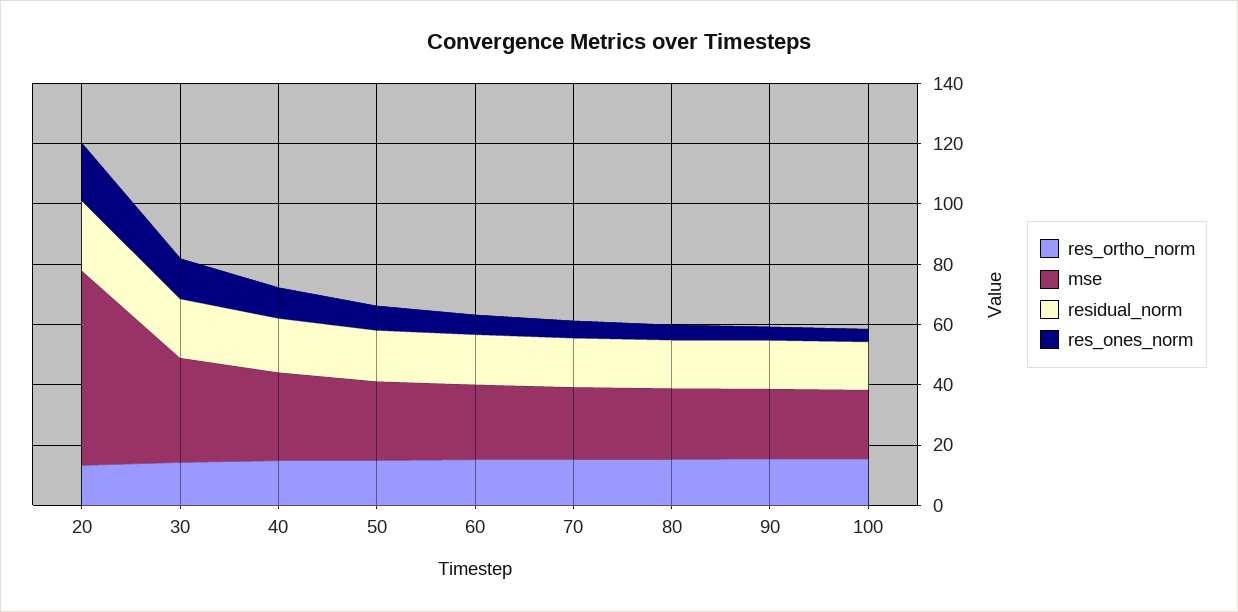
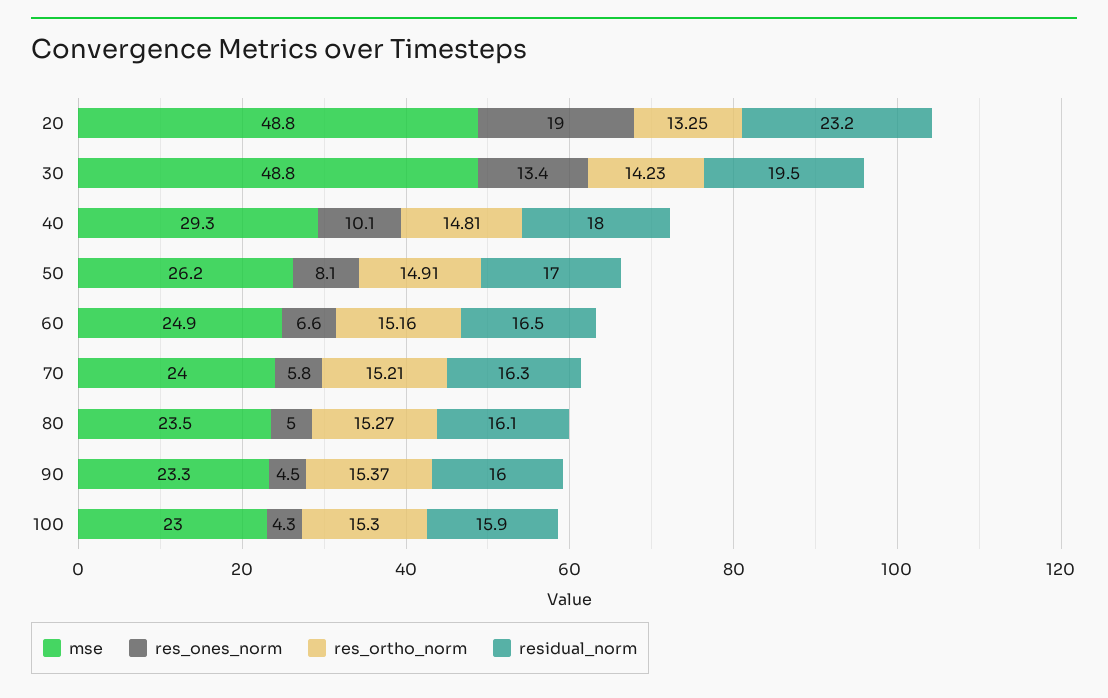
mse, 20: 65 -> 48.8
mse, 30: 35 -> 48.8

